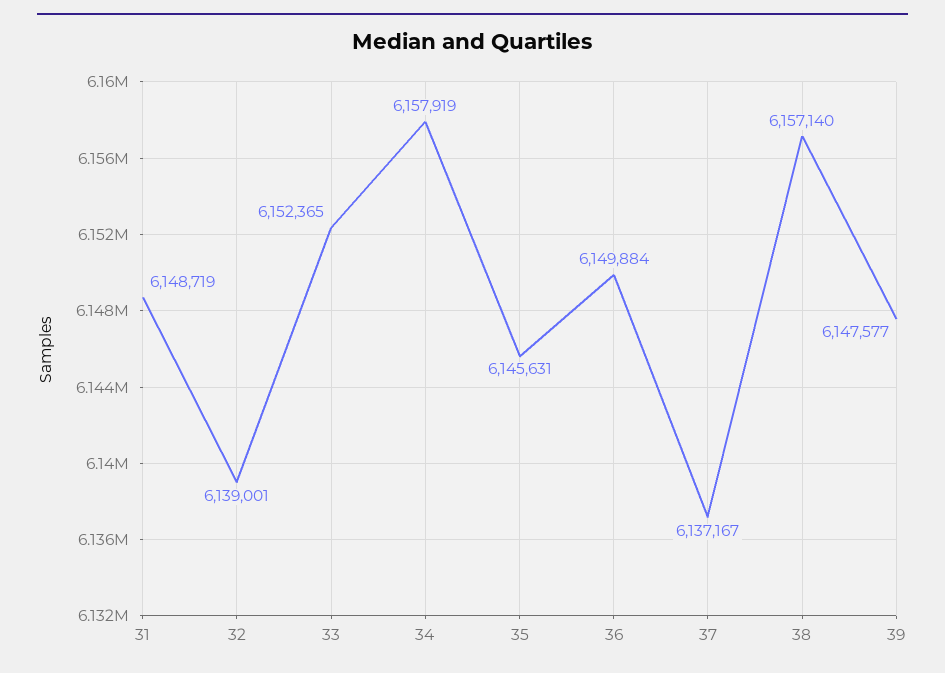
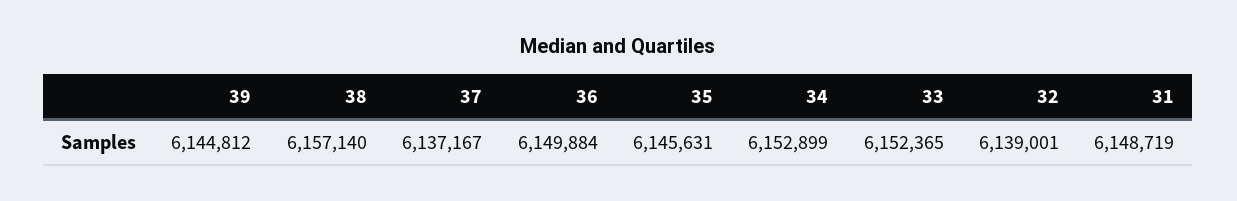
34: 6157919 -> 6152899
39: 6147577 -> 6144812

